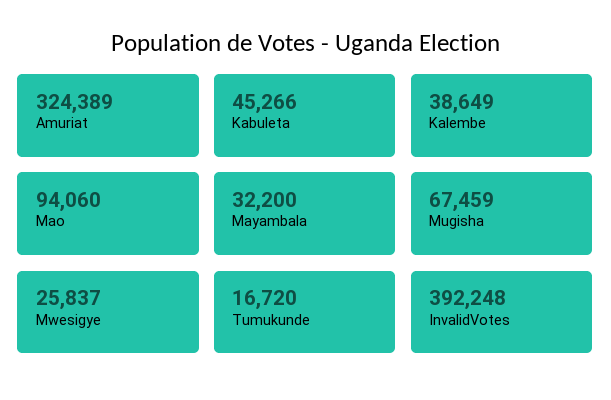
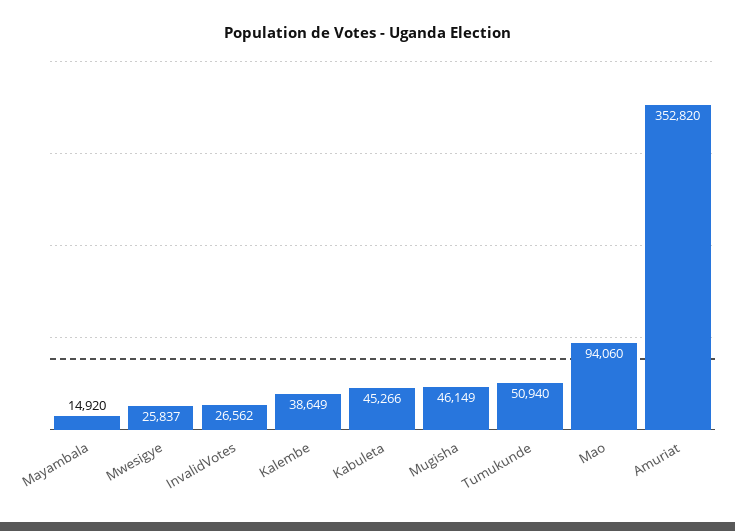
Amuriat: 324389 -> 352820
Mayambala: 32200 -> 14920
Mugisha: 67459 -> 46149
Tumukunde: 16720 -> 50940
InvalidVotes: 392248 -> 26562

